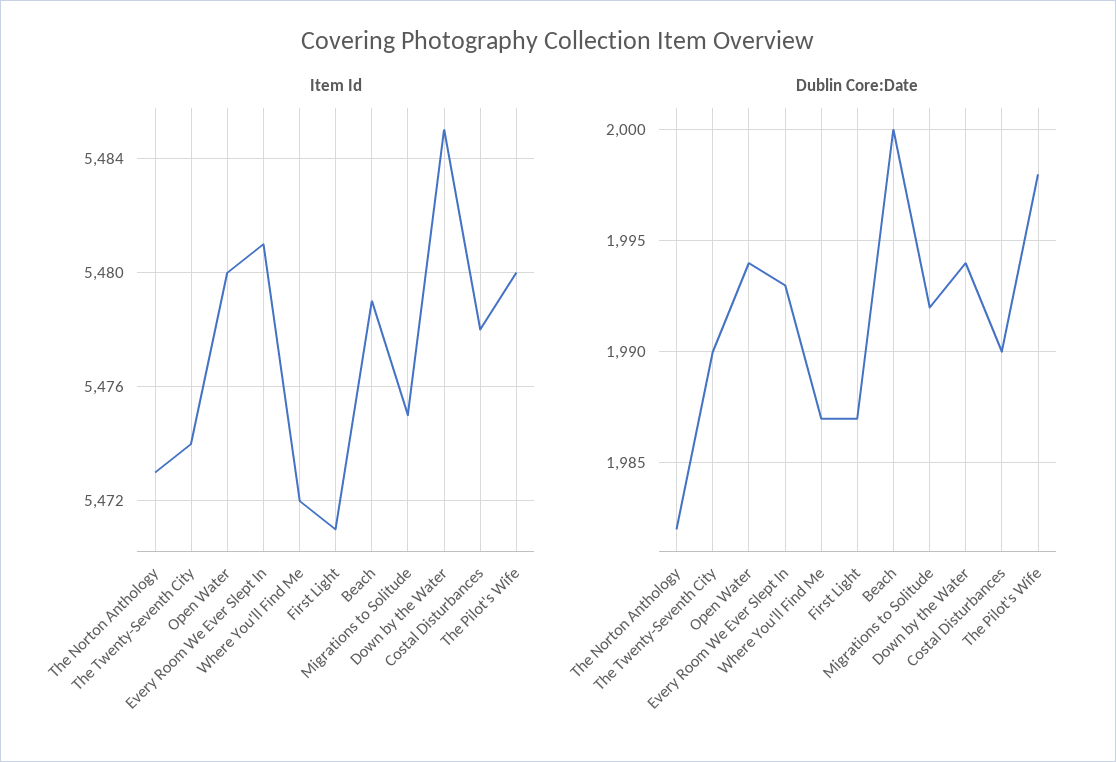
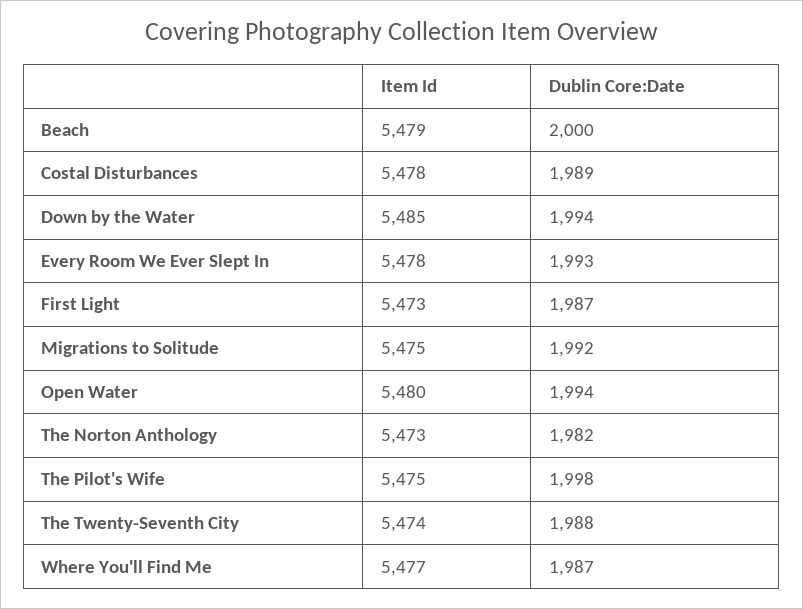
Item Id, Every Room We Ever Slept In: 5481 -> 5478
Item Id, Where You'll Find Me: 5472 -> 5477
Item Id, First Light: 5471 -> 5473
Item Id, The Pilot's Wife: 5480 -> 5475
Dublin Core:Date, The Twenty-Seventh City: 1990 -> 1988
Dublin Core:Date, Costal Disturbances: 1990 -> 1989

